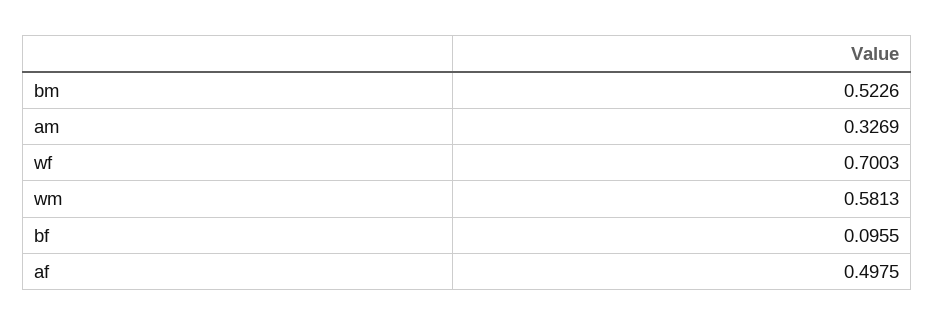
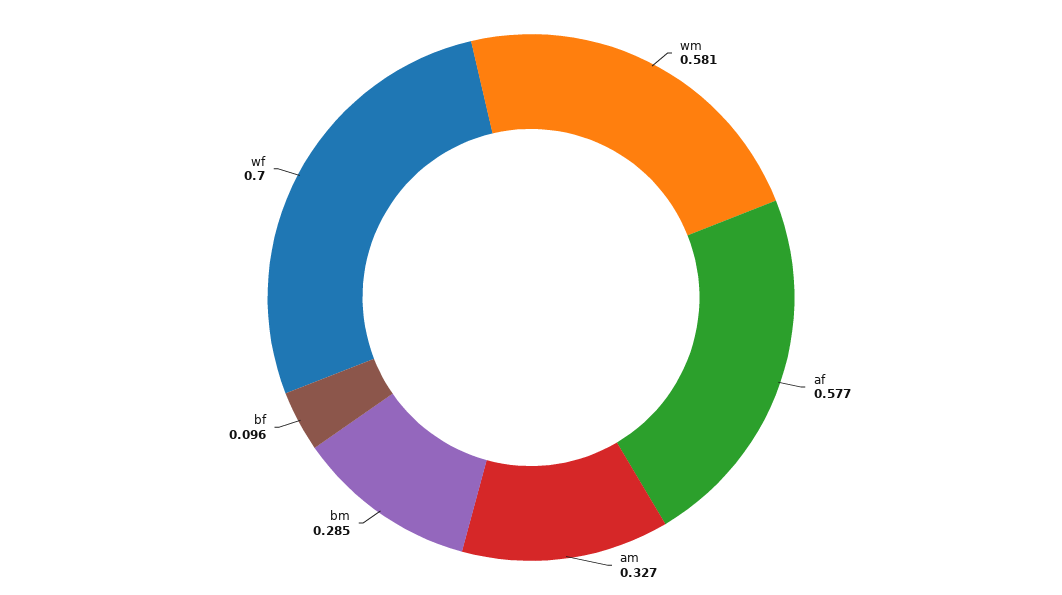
bm: 0.5226 -> 0.285
af: 0.4975 -> 0.577

